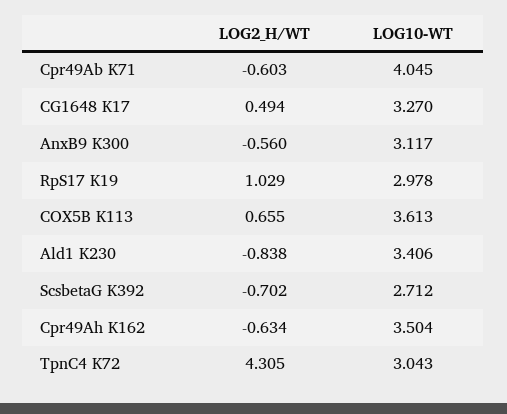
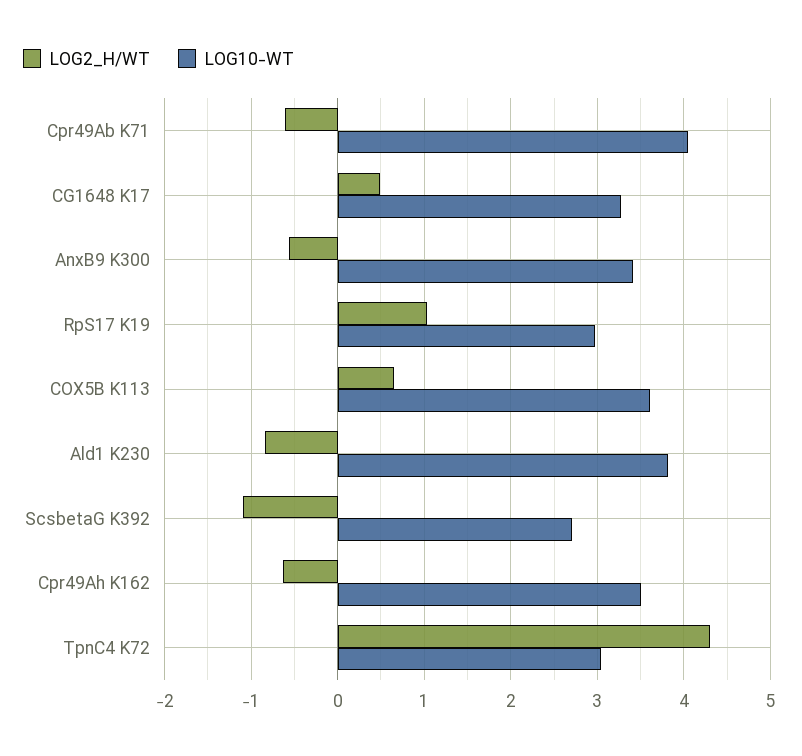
LOG10-WT, AnxB9 K300: 3.117 -> 3.4
LOG10-WT, Ald1 K230: 3.406 -> 3.8
LOG2_H/WT, ScsbetaG K392: -0.702 -> -1.1

